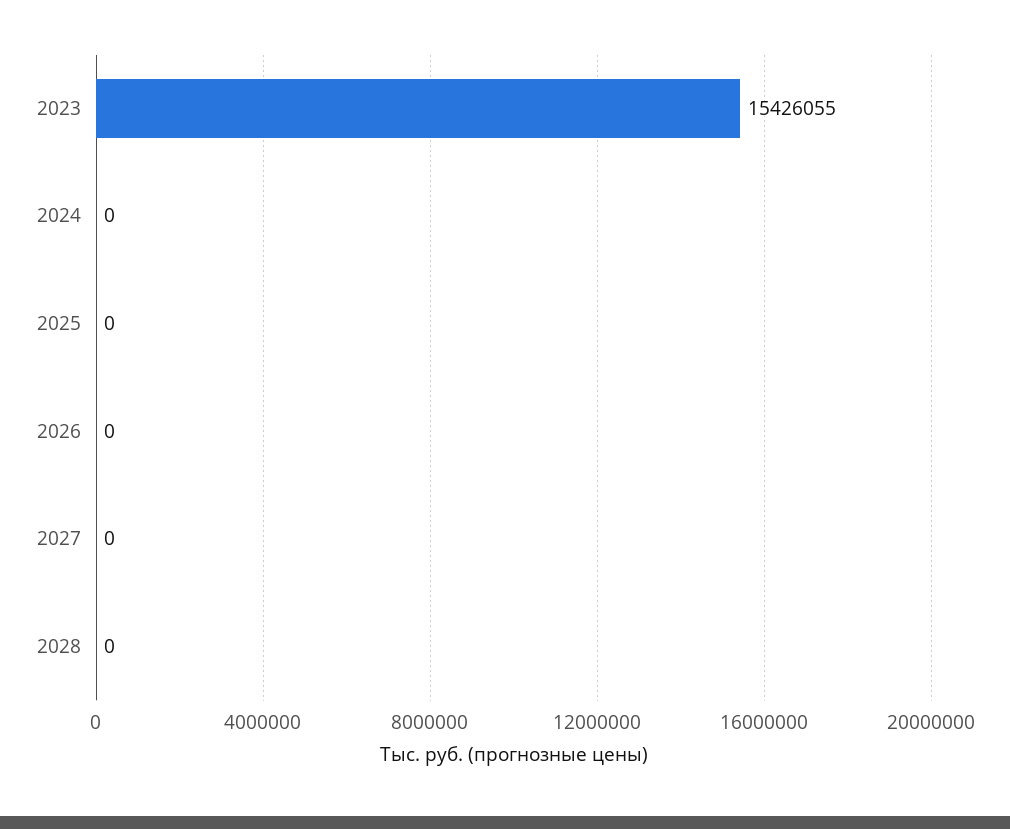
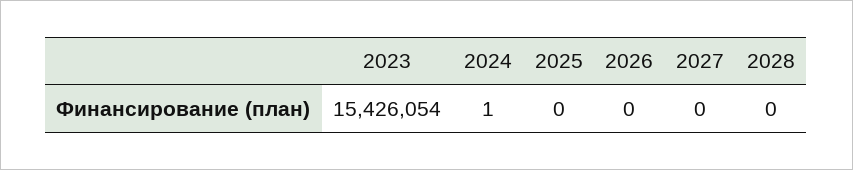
2023: 15426055 -> 15426054
2024: 0 -> 1

